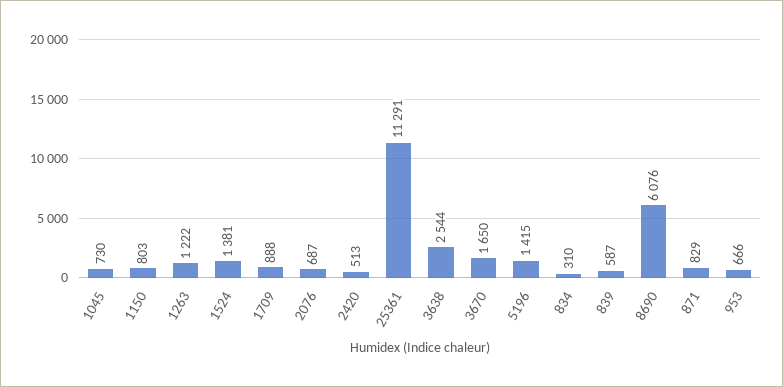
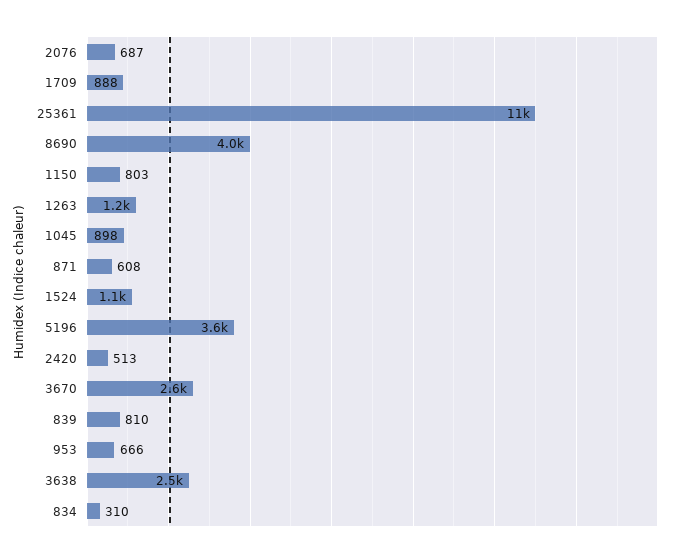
1045: 730 -> 898
1524: 1381 -> 1100
3670: 1650 -> 2600
5196: 1415 -> 3600
839: 587 -> 810
8690: 6076 -> 4000
871: 829 -> 608

